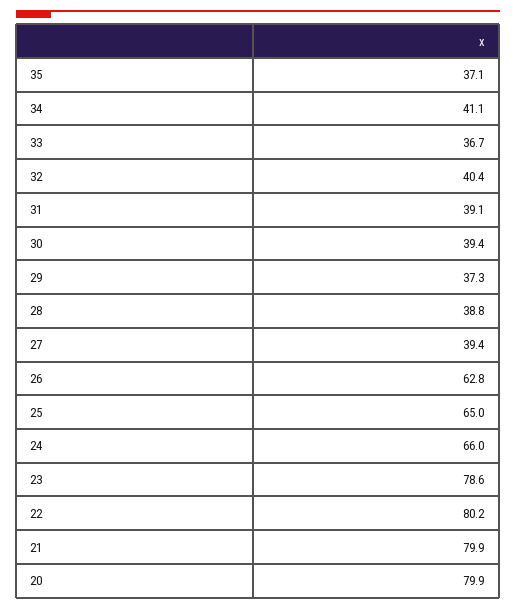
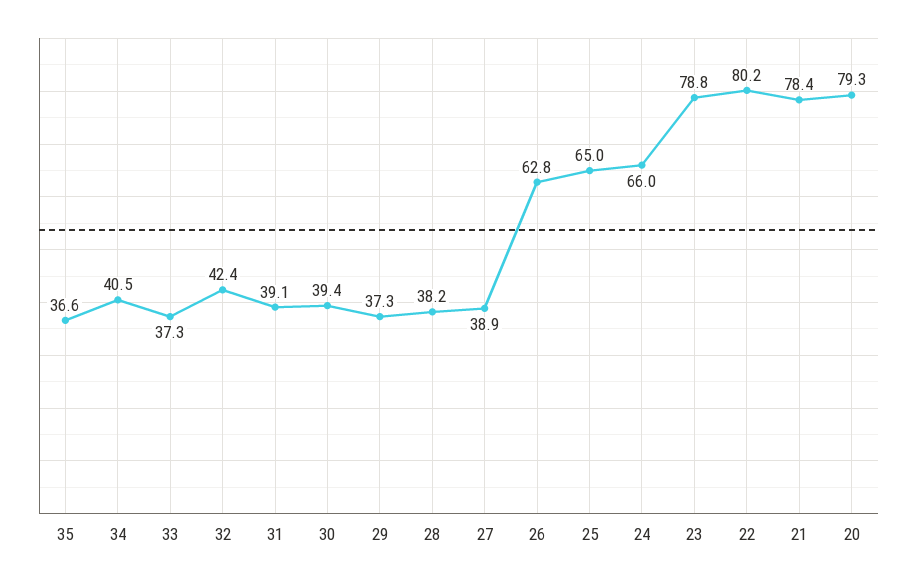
35: 37.1 -> 36.6
34: 41.1 -> 40.5
33: 36.7 -> 37.3
32: 40.4 -> 42.4
28: 38.8 -> 38.2
27: 39.4 -> 38.9
23: 78.6 -> 78.8
21: 79.9 -> 78.4
20: 79.9 -> 79.3

